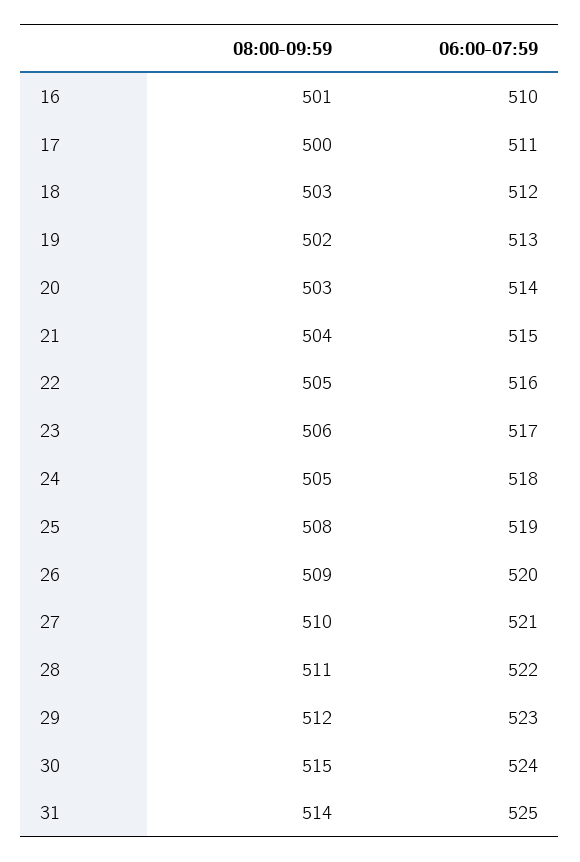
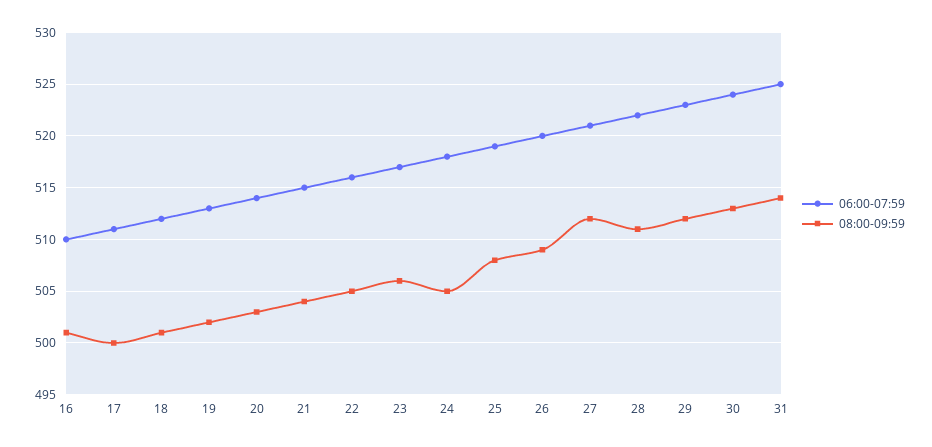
08:00-09:59, 18: 503 -> 501
08:00-09:59, 27: 510 -> 512
08:00-09:59, 30: 515 -> 513

